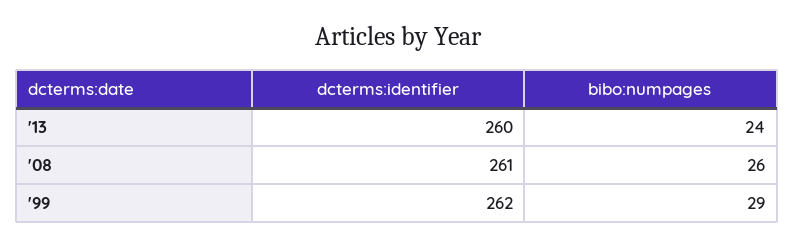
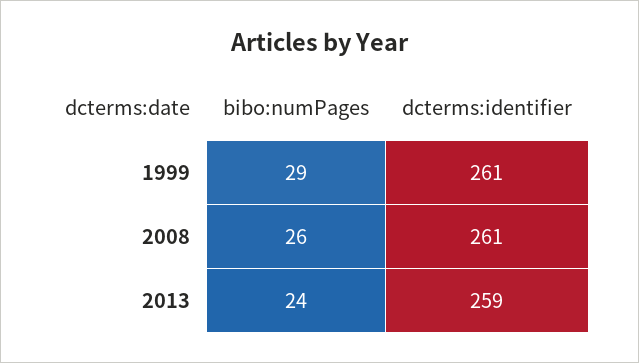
dcterms:identifier, '13: 260 -> 259
dcterms:identifier, '99: 262 -> 261

